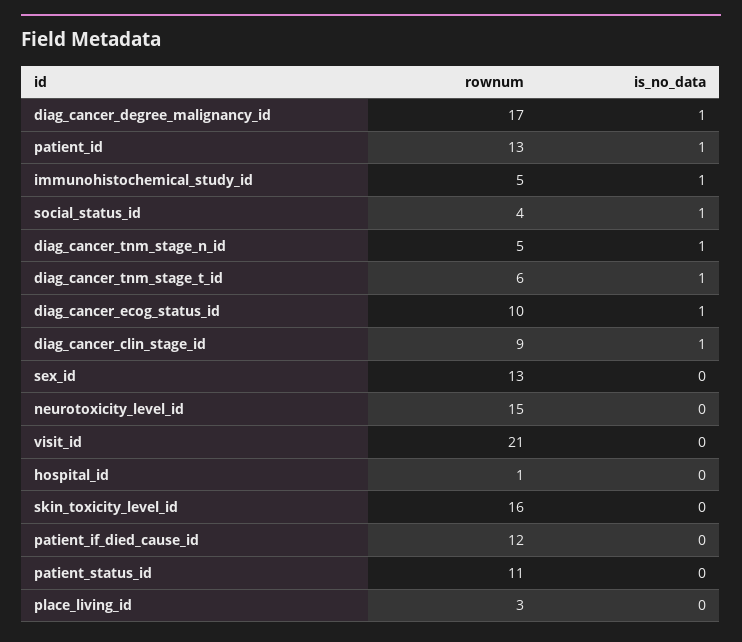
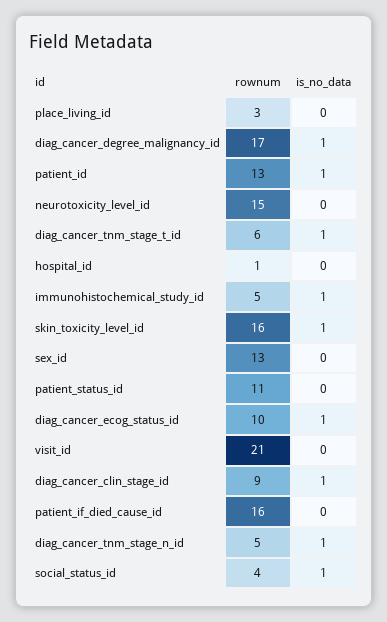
is_no_data, skin_toxicity_level_id: 0 -> 1
rownum, patient_if_died_cause_id: 12 -> 16

